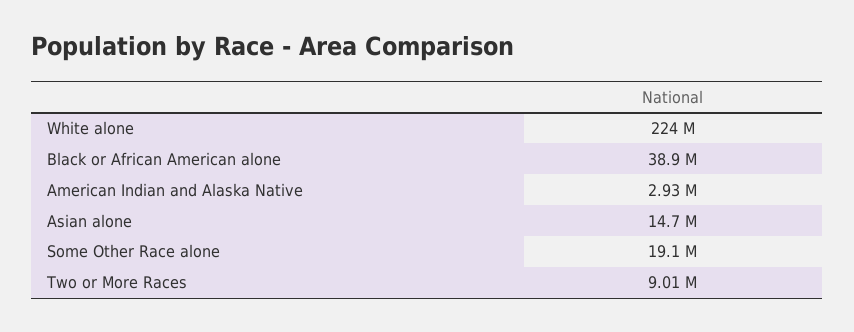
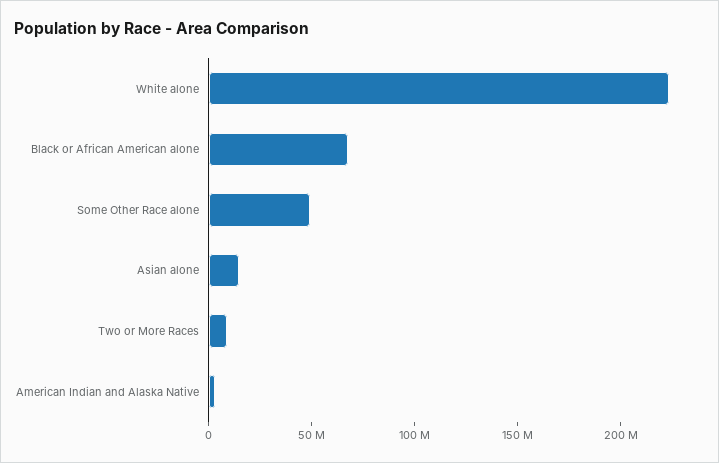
Black or African American alone: 38900000 -> 70000000
Some Other Race alone: 19100000 -> 50000000

